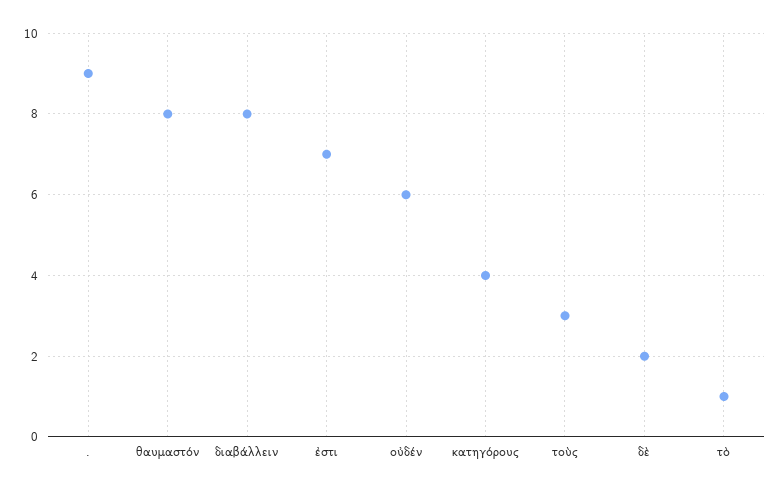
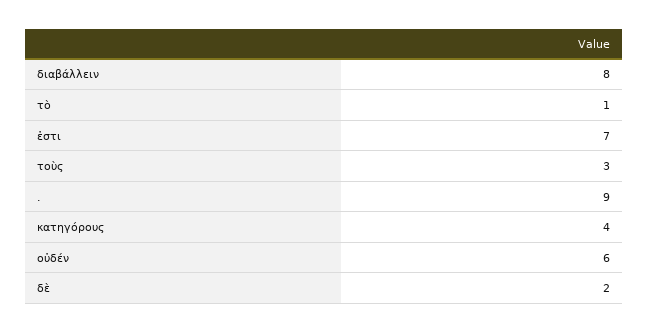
θαυμαστόν: 8 -> none

